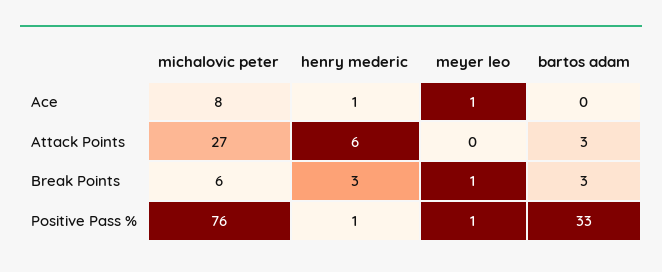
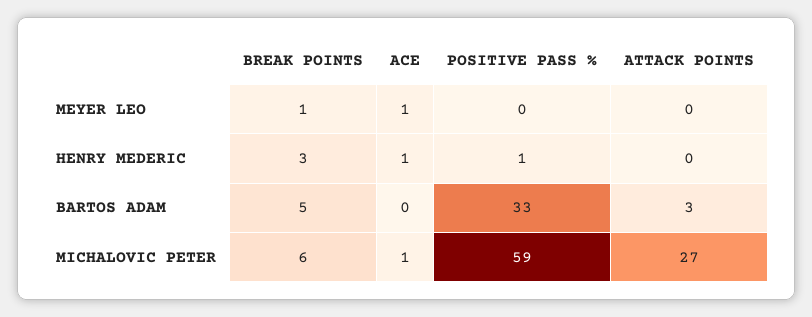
michalovic peter, Ace: 8 -> 1
henry mederic, Attack Points: 6 -> 0
bartos adam, Break Points: 3 -> 5
michalovic peter, Positive Pass %: 76 -> 59
meyer leo, Positive Pass %: 1 -> 0

